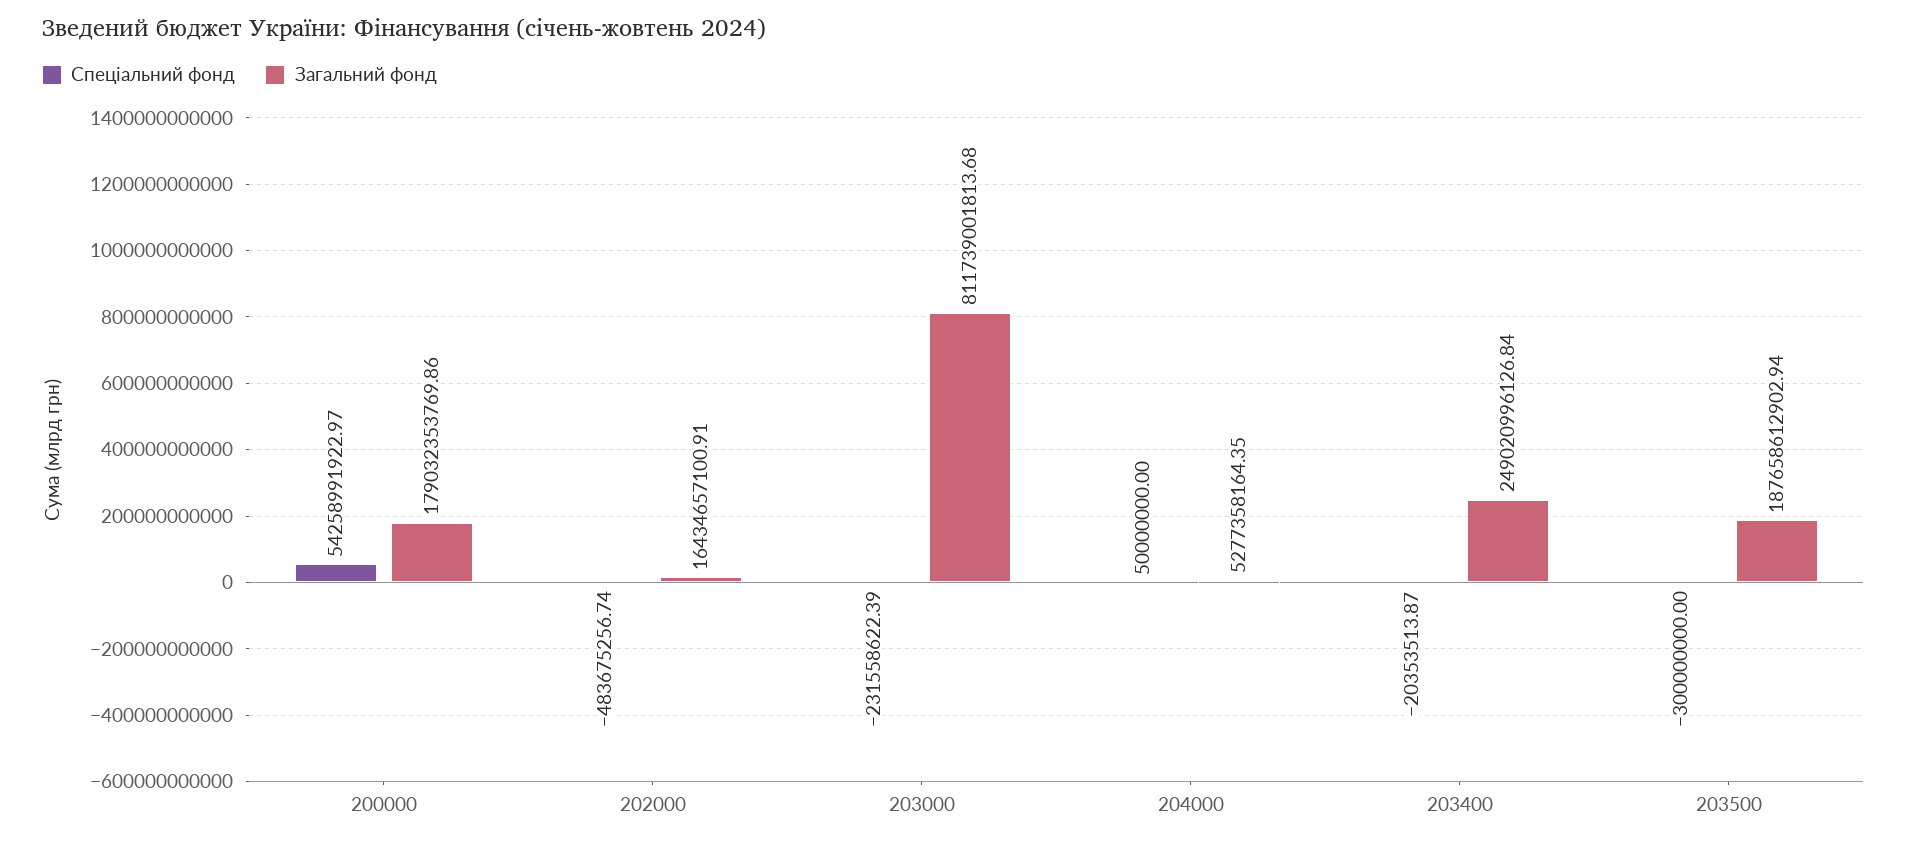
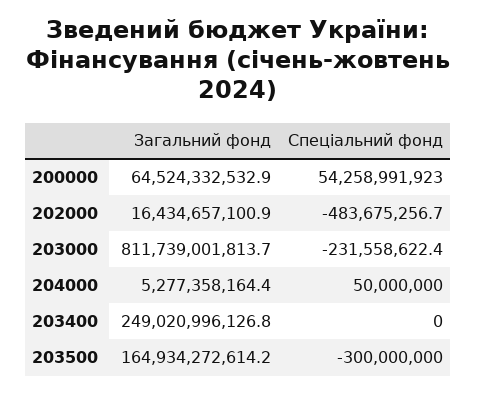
Загальний фонд, 200000: 179032353769.86 -> 64524332532.9
Спеціальний фонд, 203400: -20353513.87 -> 0
Загальний фонд, 203500: 187658612902.94 -> 164934272614.2

